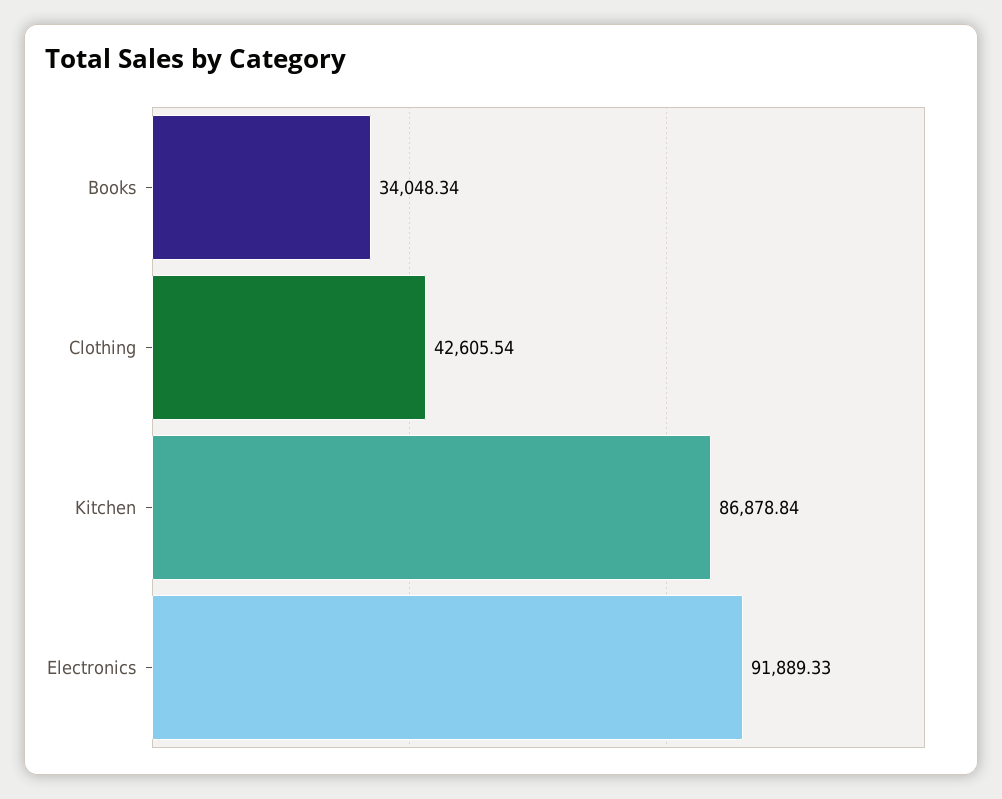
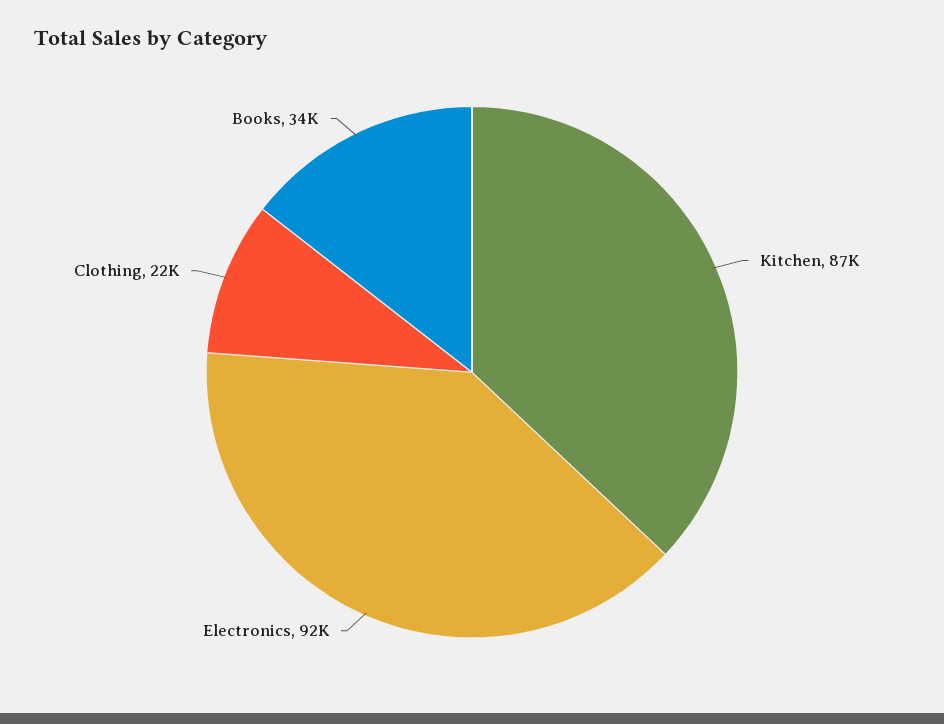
Clothing: 42605.54 -> 22000

